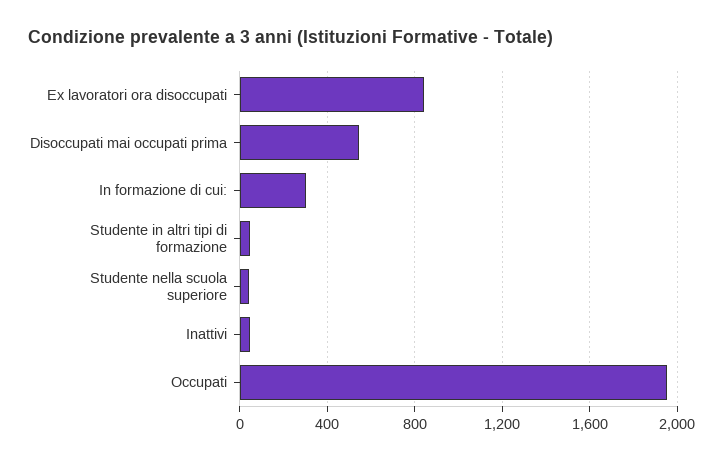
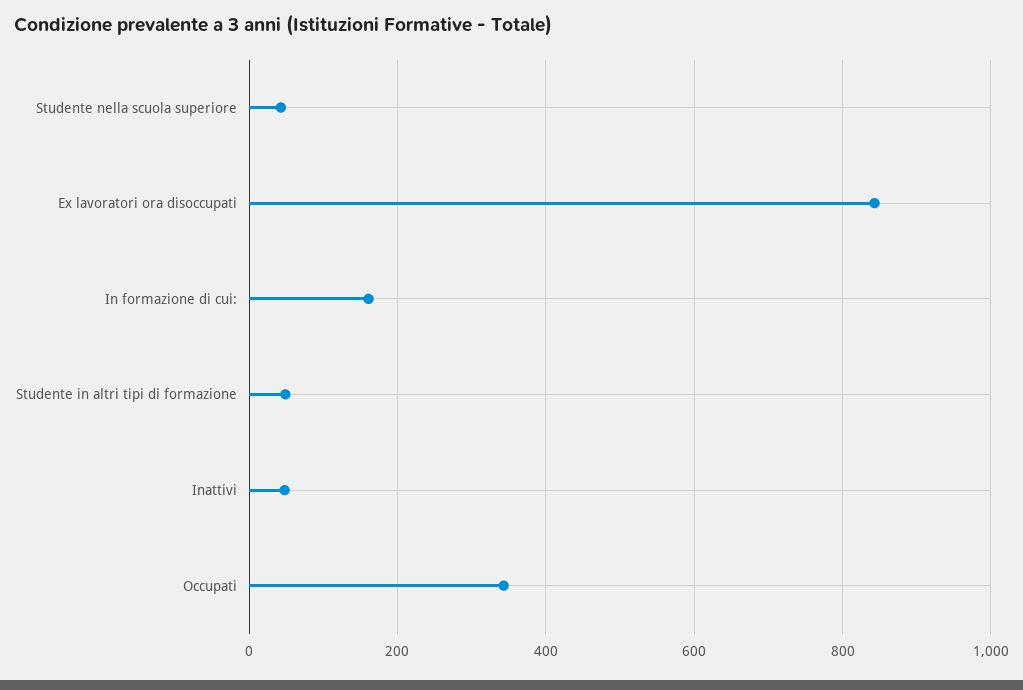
Disoccupati mai occupati prima: 550 -> none
In formazione di cui:: 300 -> 160
Occupati: 1950 -> 340

